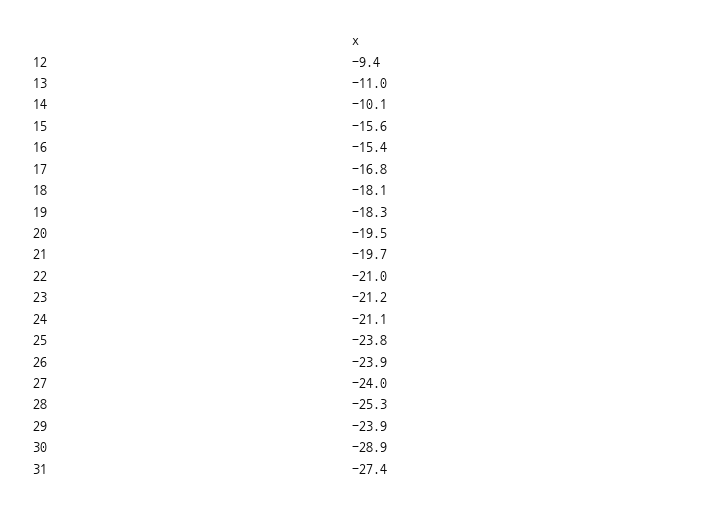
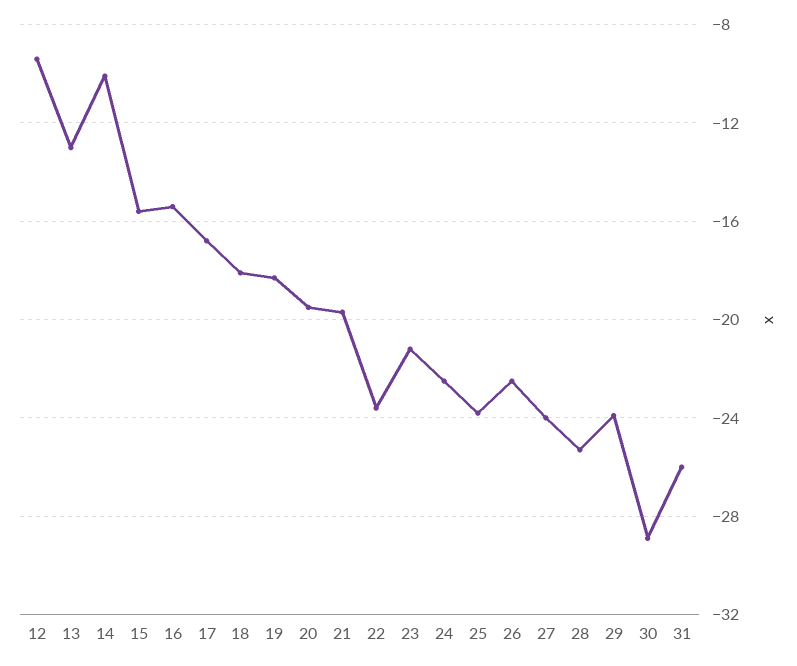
13: -11 -> -13
22: -21 -> -23.5
24: -21.1 -> -22.5
26: -23.9 -> -22.5
31: -27.4 -> -26

